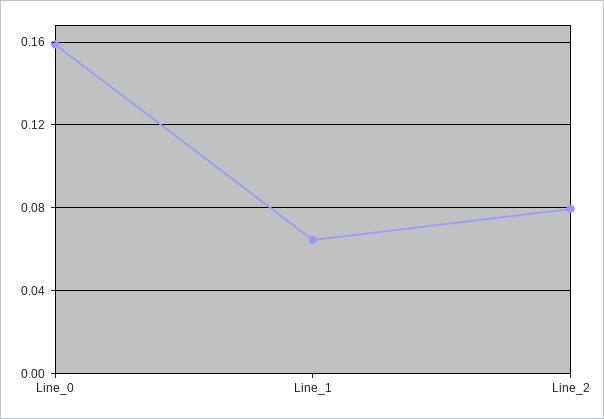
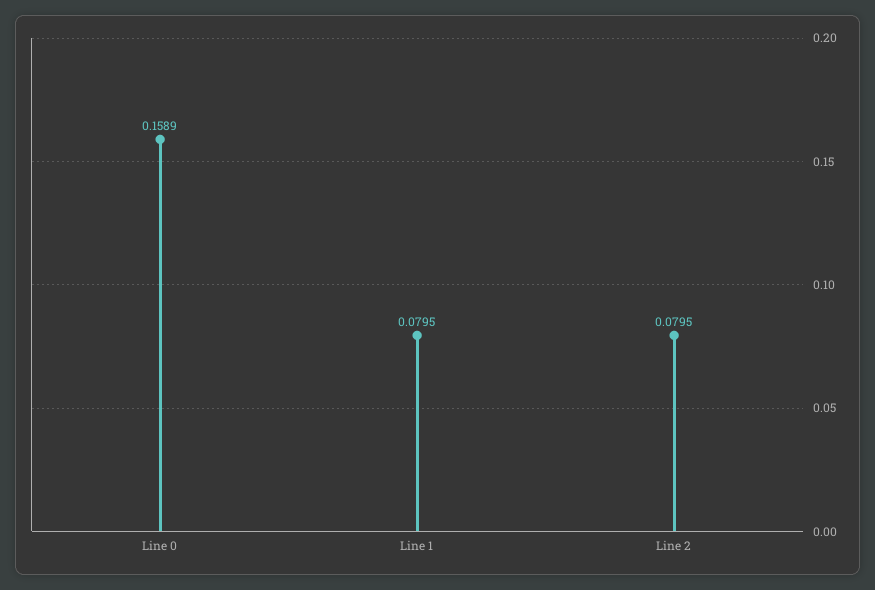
Line_1: 0.065 -> 0.0795

